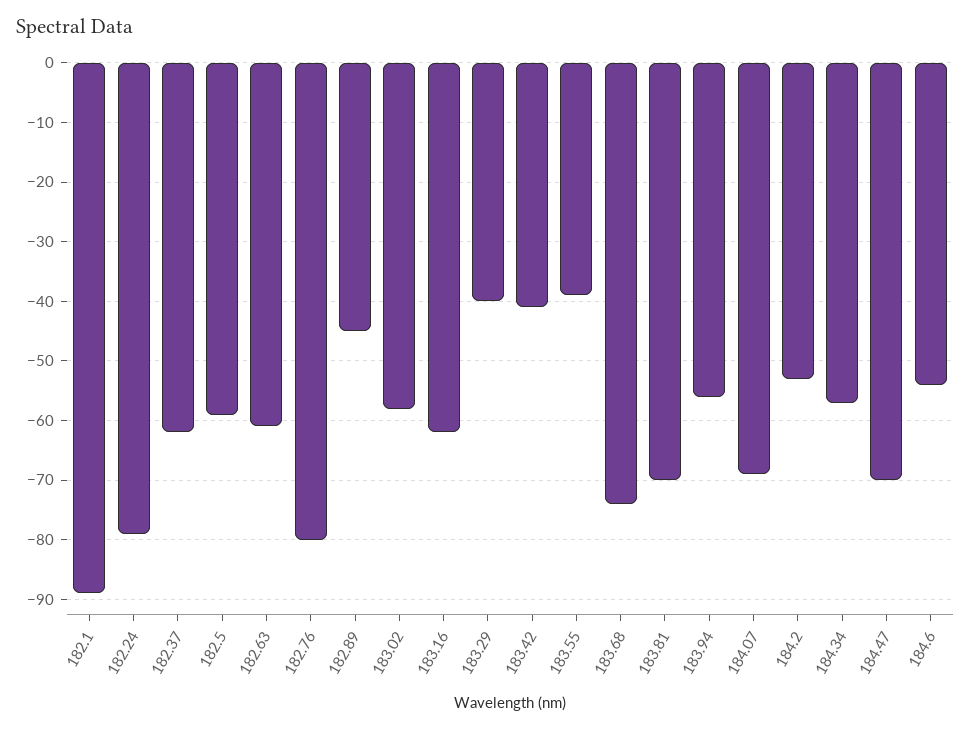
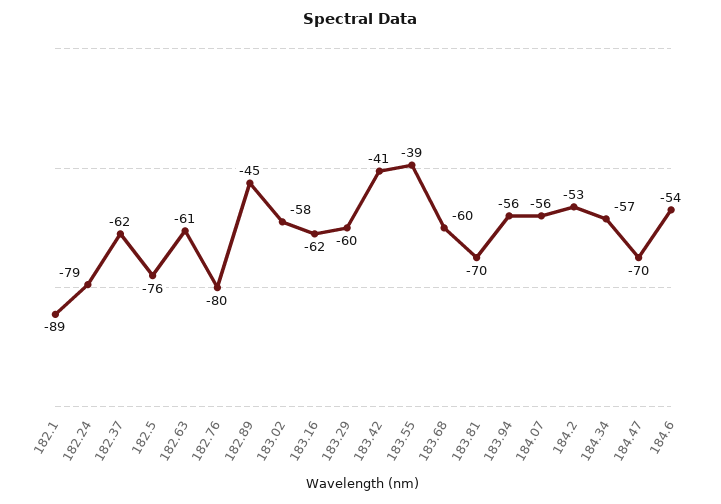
182.5: -60 -> -76
183.29: -40 -> -60
183.68: -75 -> -60
184.07: -70 -> -56

